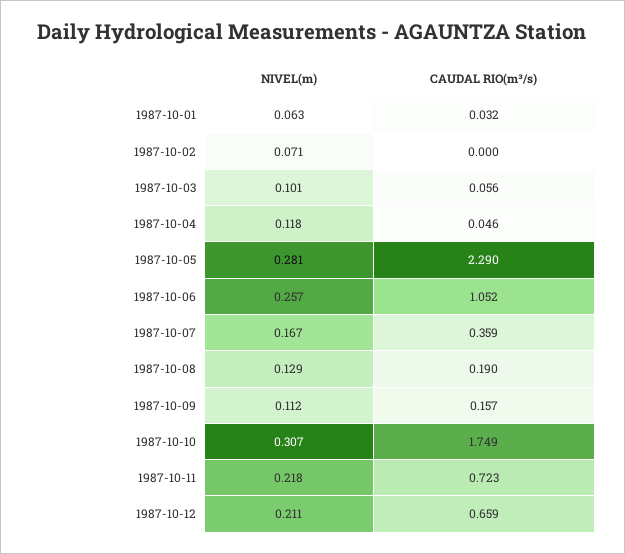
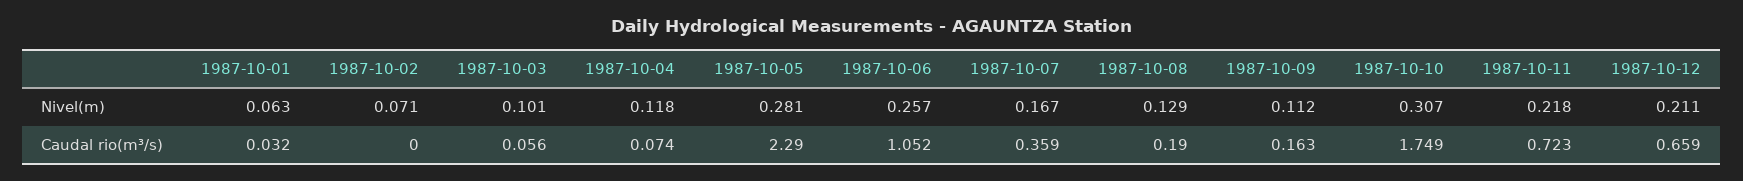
CAUDAL RIO(m³/s), 1987-10-04: 0.046 -> 0.074
CAUDAL RIO(m³/s), 1987-10-09: 0.157 -> 0.163

